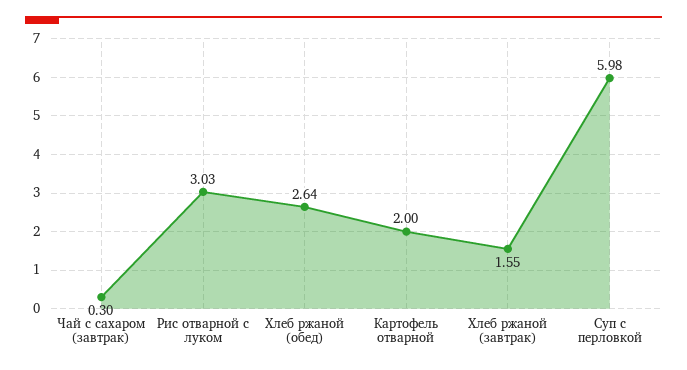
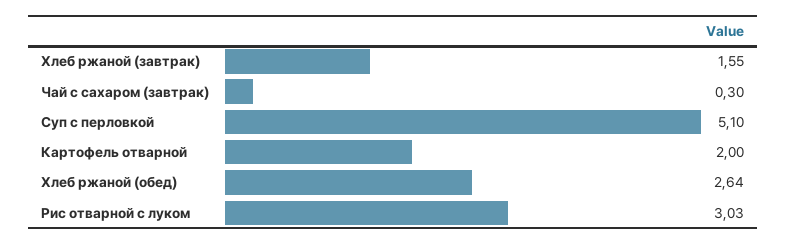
Суп с перловкой: 5.98 -> 5.1

